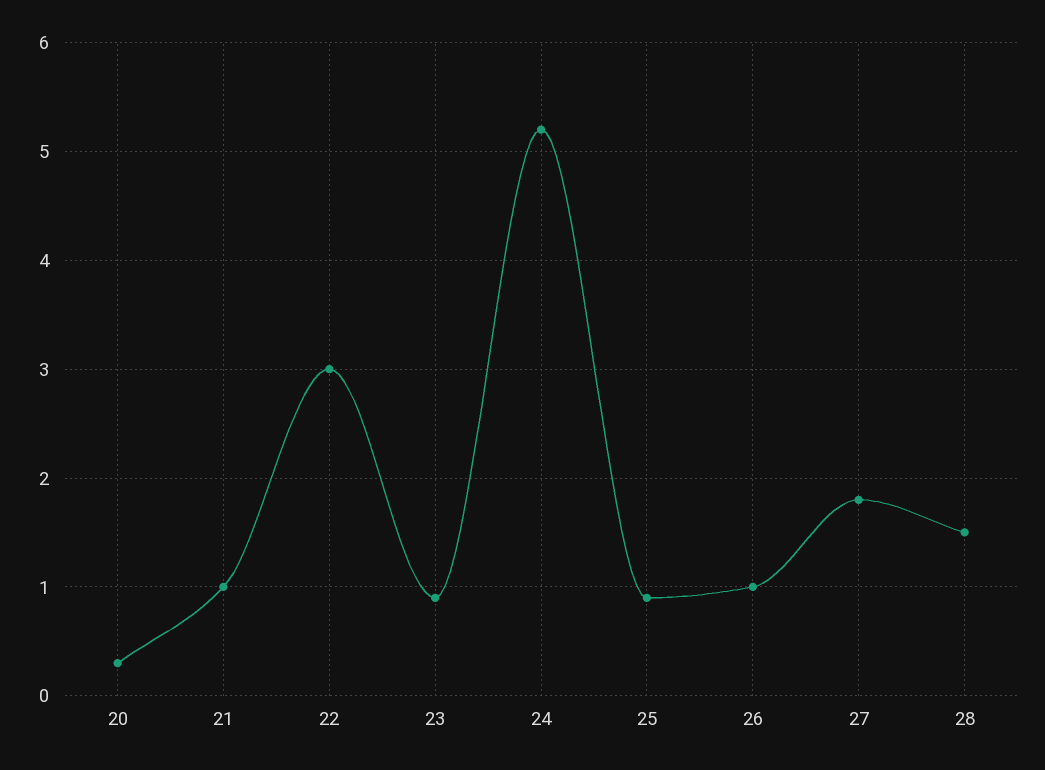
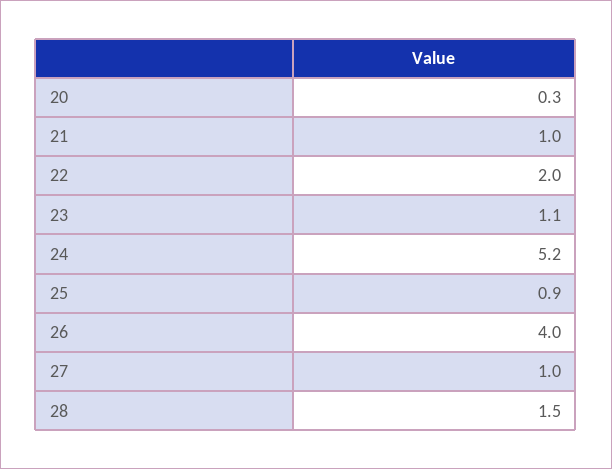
22: 3 -> 2
23: 0.9 -> 1.1
26: 1 -> 4
27: 1.8 -> 1

